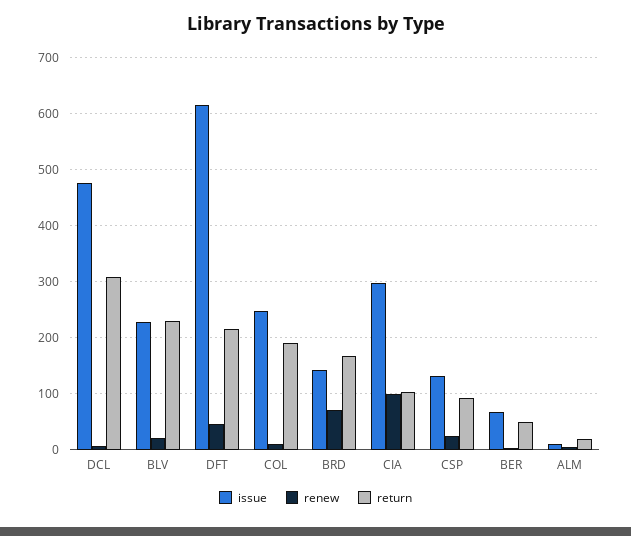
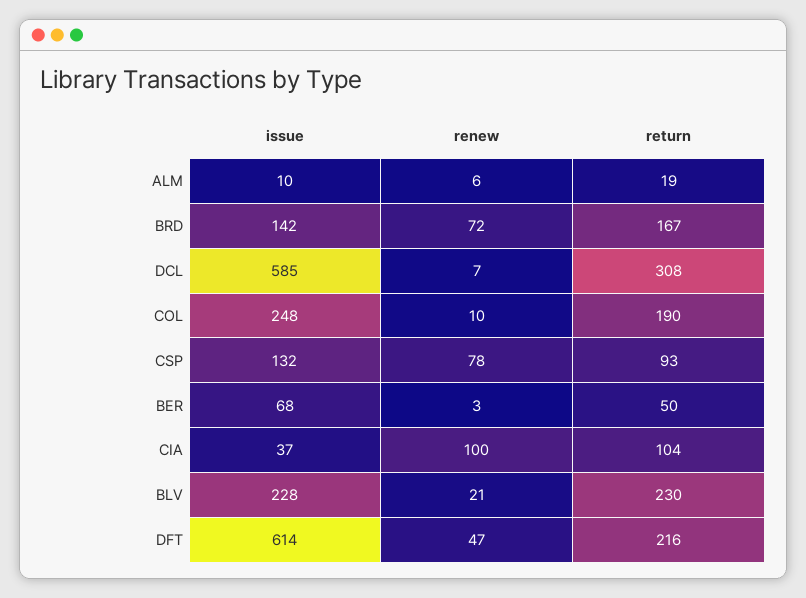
issue, DCL: 480 -> 585
issue, CIA: 300 -> 37
renew, CSP: 20 -> 78

